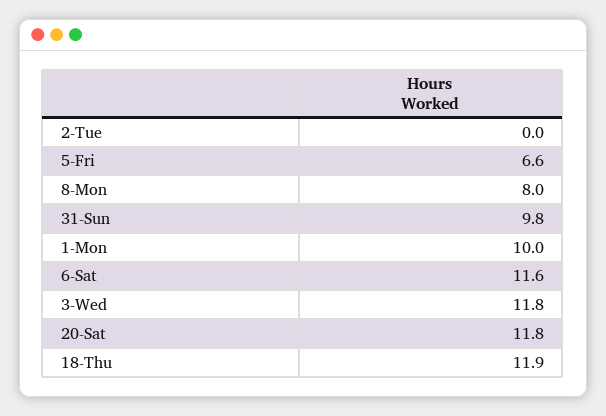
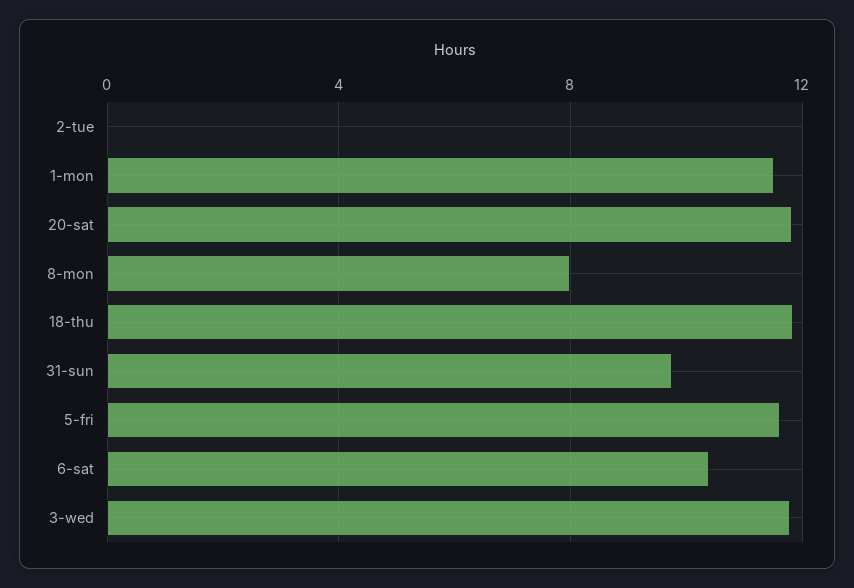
5-Fri: 6.6 -> 11.5
1-Mon: 10 -> 11.5
6-Sat: 11.6 -> 10.5

